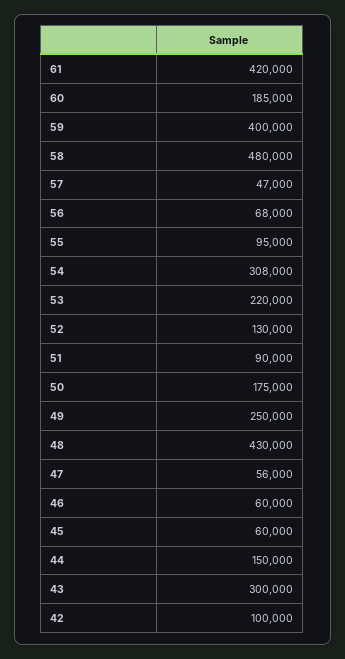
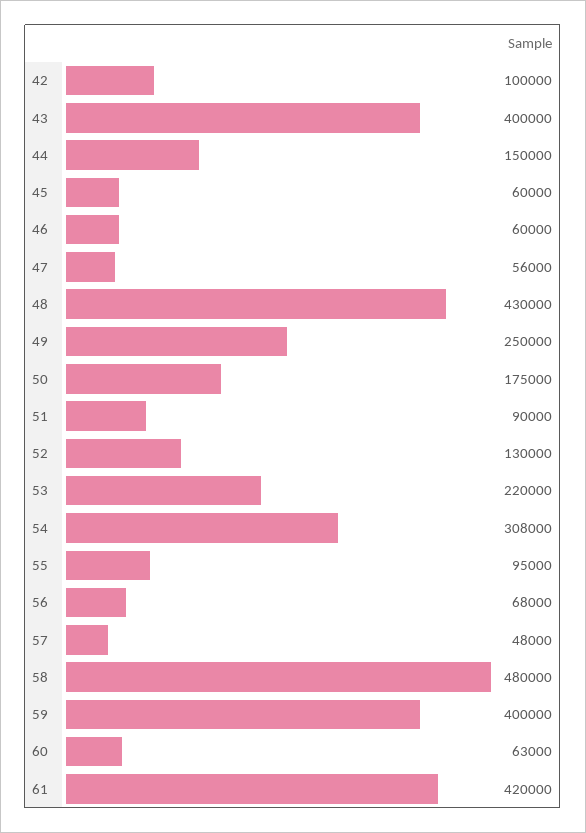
60: 185000 -> 63000
57: 47000 -> 48000
43: 300000 -> 400000

